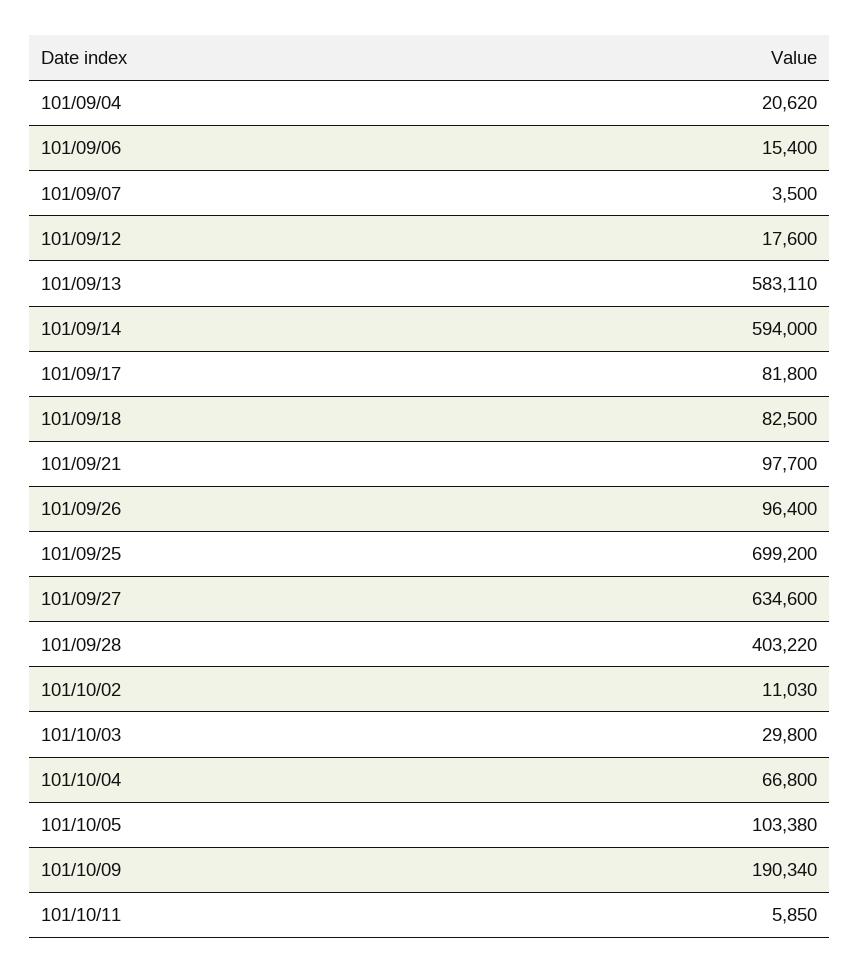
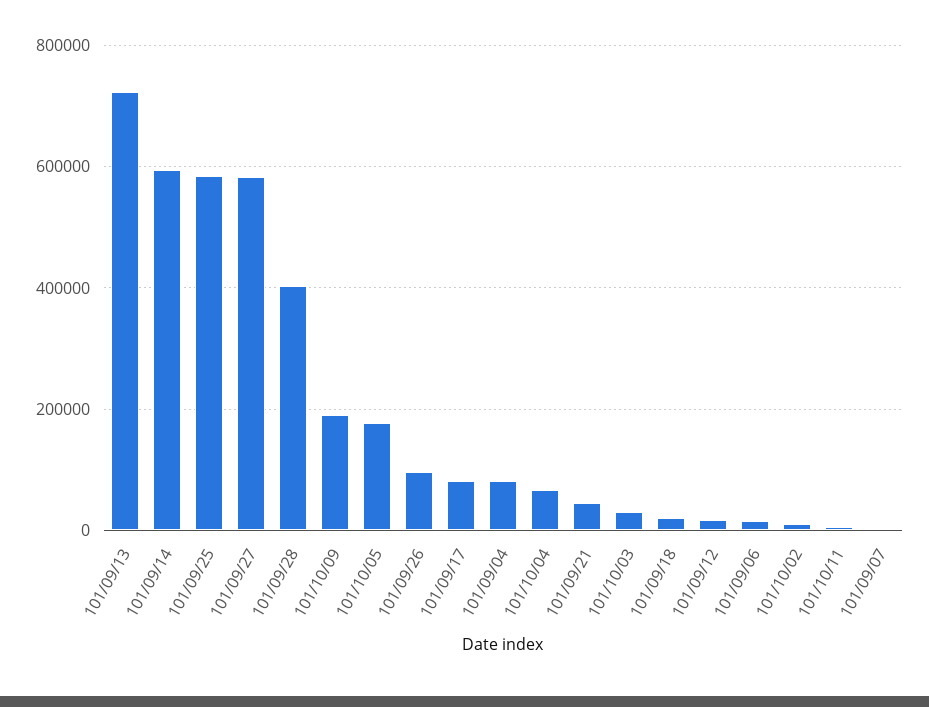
101/09/04: 20620 -> 80000
101/09/13: 583110 -> 720000
101/09/18: 82500 -> 20000
101/09/21: 97700 -> 40000
101/09/25: 699200 -> 580000
101/09/27: 634600 -> 580000
101/10/05: 103380 -> 180000

